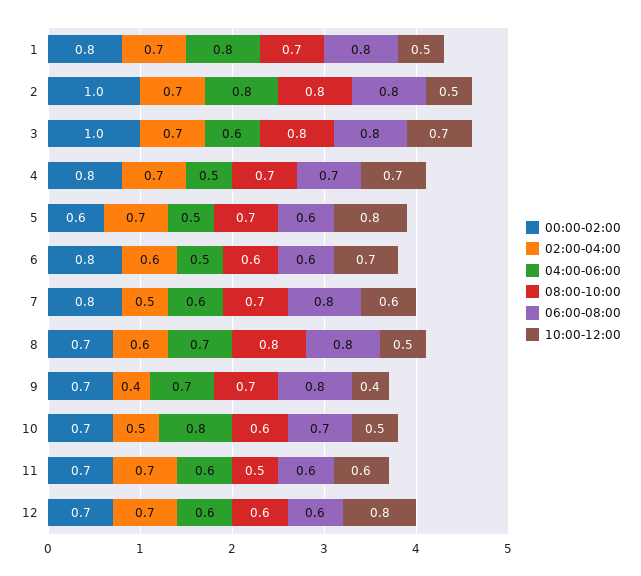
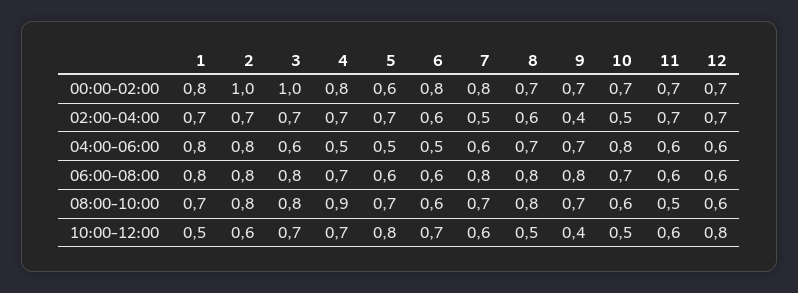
10:00-12:00, 2: 0.5 -> 0.6
08:00-10:00, 4: 0.7 -> 0.9

